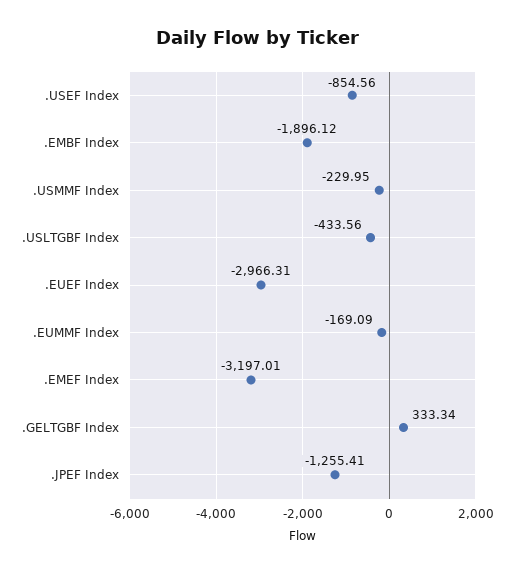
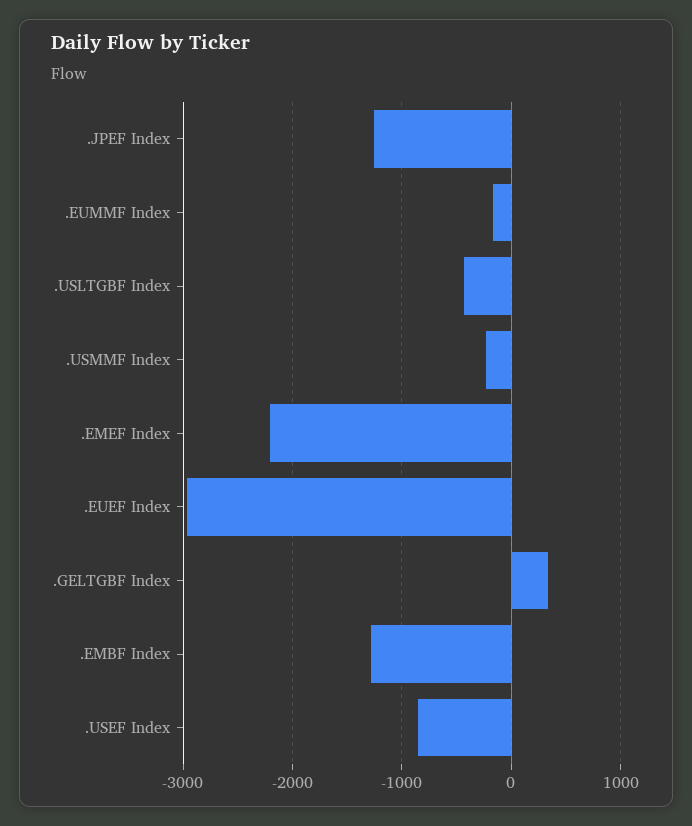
.EMBF Index: -1896.12 -> -1300
.EMEF Index: -3197.01 -> -2200

